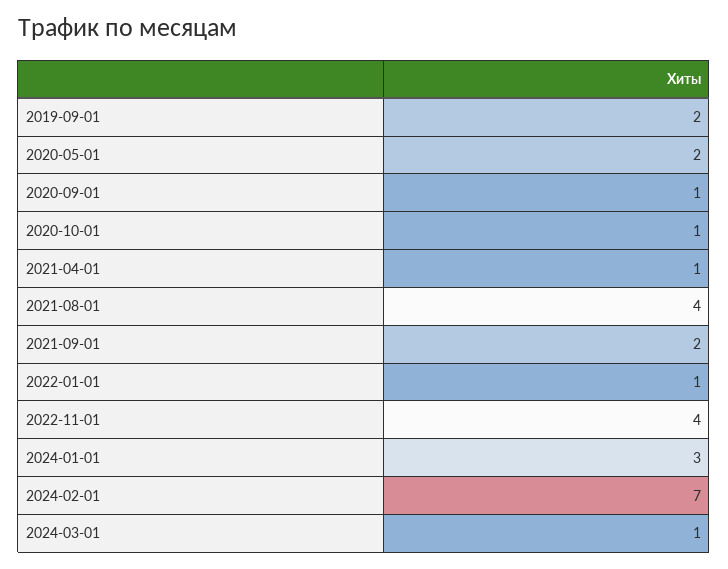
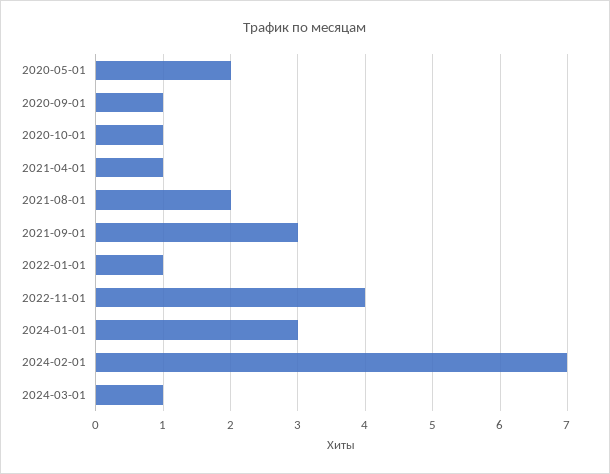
2019-09-01: 2 -> none
2021-08-01: 4 -> 2
2021-09-01: 2 -> 3

